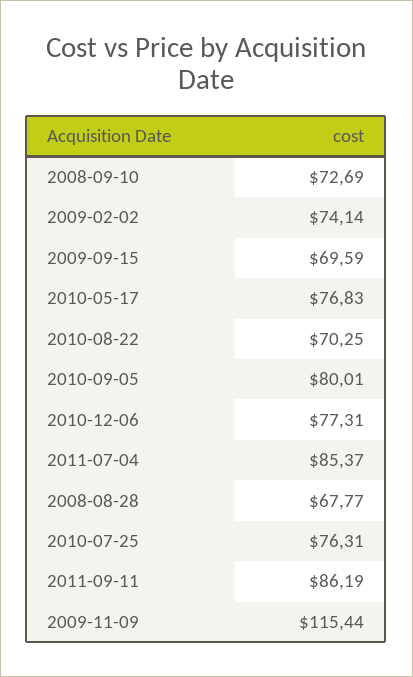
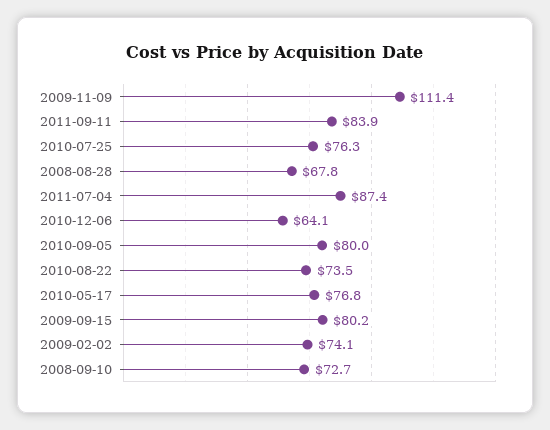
2009-09-15: 69.59 -> 80.2
2010-08-22: 70.25 -> 73.5
2010-12-06: 77.31 -> 64.1
2011-07-04: 85.37 -> 87.4
2011-09-11: 86.19 -> 83.9
2009-11-09: 115.44 -> 111.4

